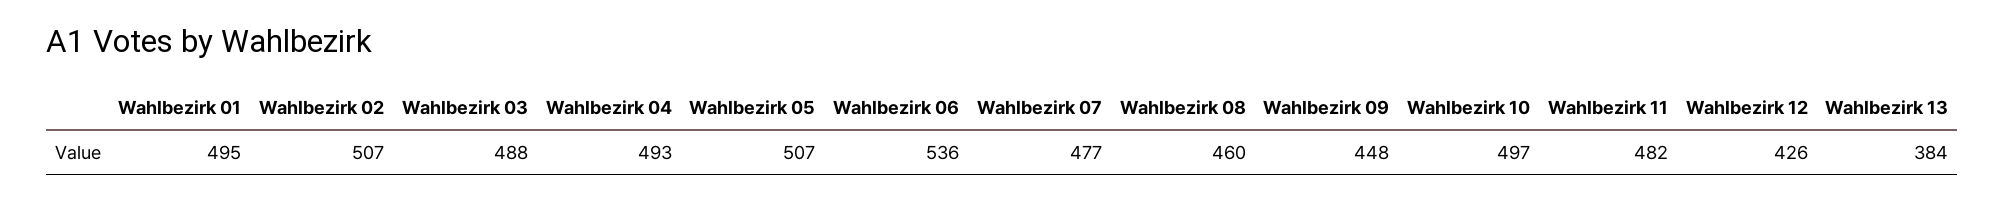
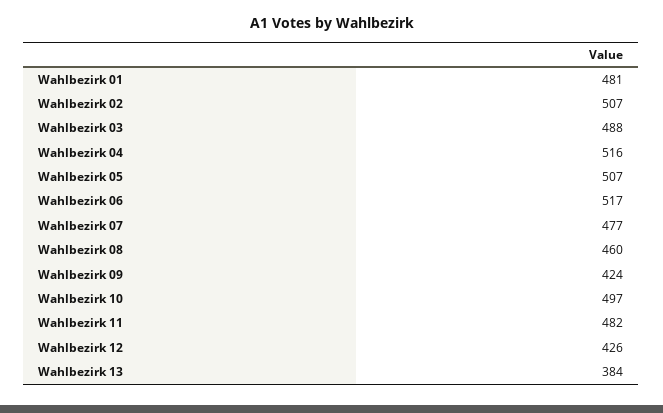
Wahlbezirk 01: 495 -> 481
Wahlbezirk 04: 493 -> 516
Wahlbezirk 06: 536 -> 517
Wahlbezirk 09: 448 -> 424

